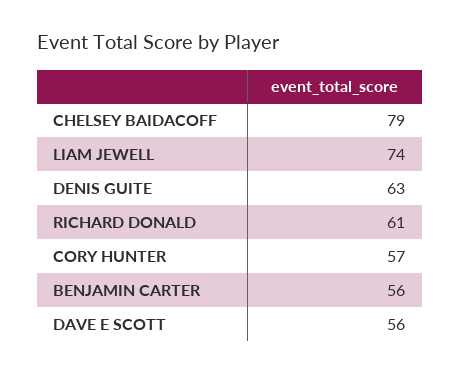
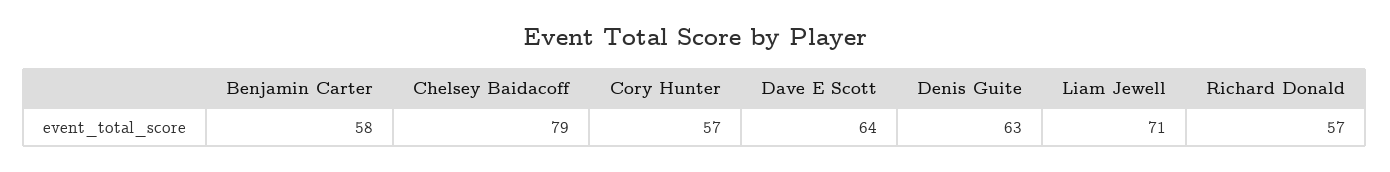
LIAM JEWELL: 74 -> 71
RICHARD DONALD: 61 -> 57
BENJAMIN CARTER: 56 -> 58
DAVE E SCOTT: 56 -> 64

